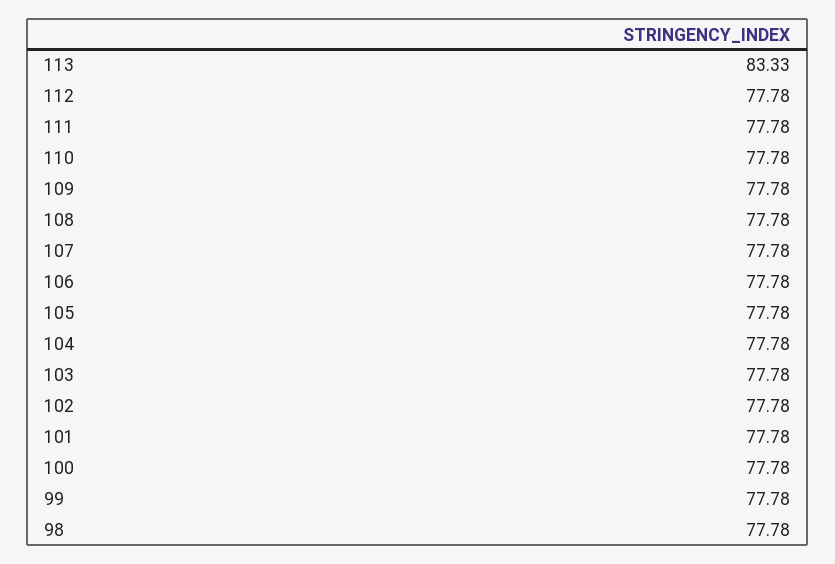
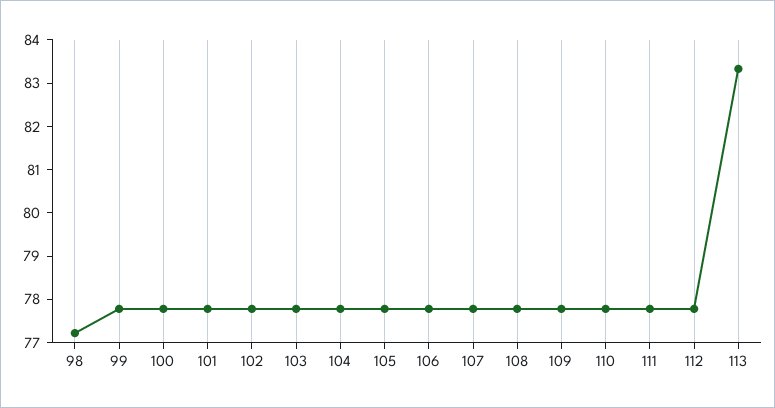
98: 77.78 -> 77.2

